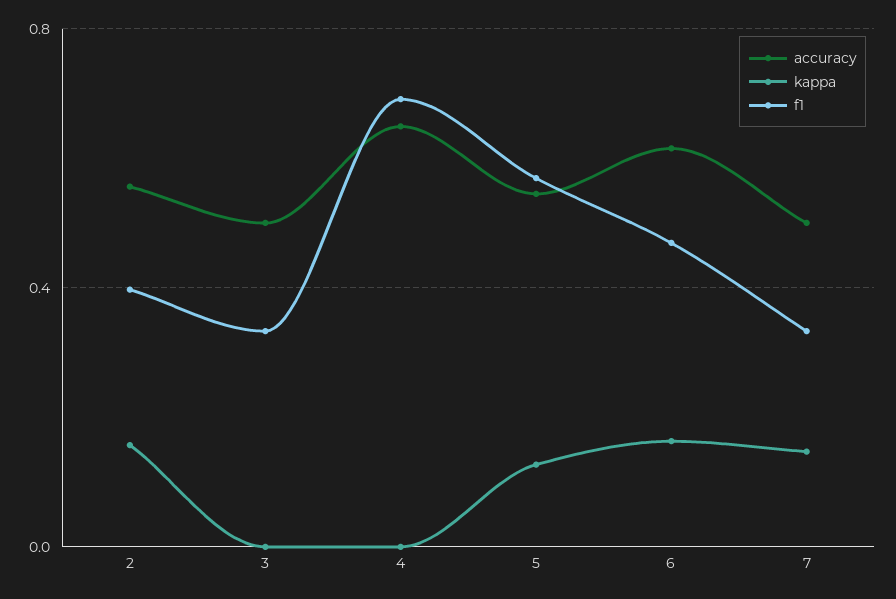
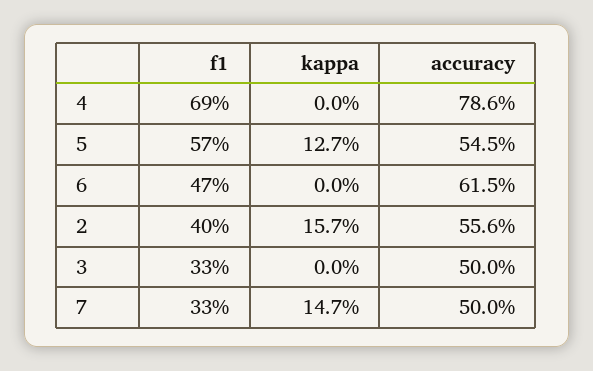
accuracy, 4: 0.65 -> 0.786
kappa, 6: 0.15 -> 0

